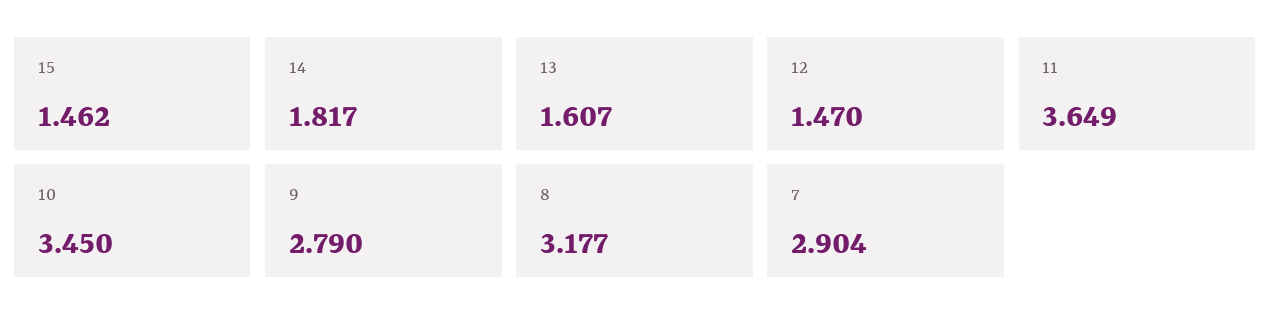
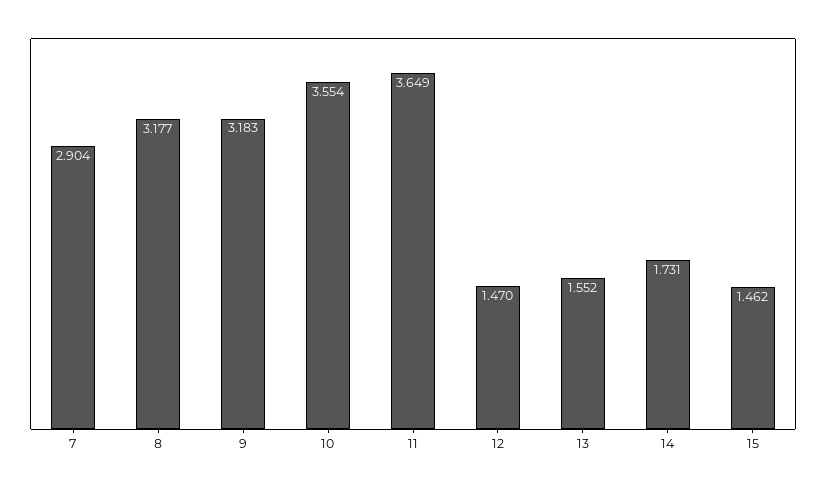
14: 1.817 -> 1.731
13: 1.607 -> 1.552
10: 3.45 -> 3.554
9: 2.79 -> 3.183

